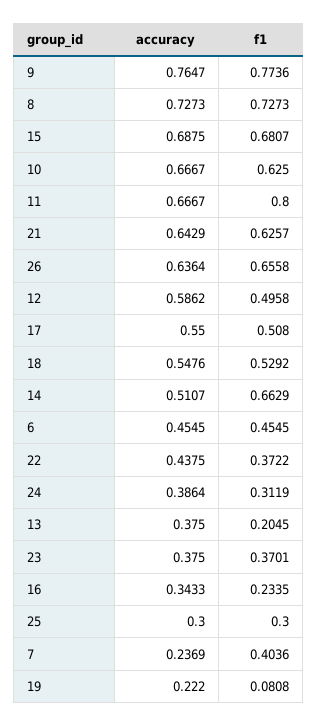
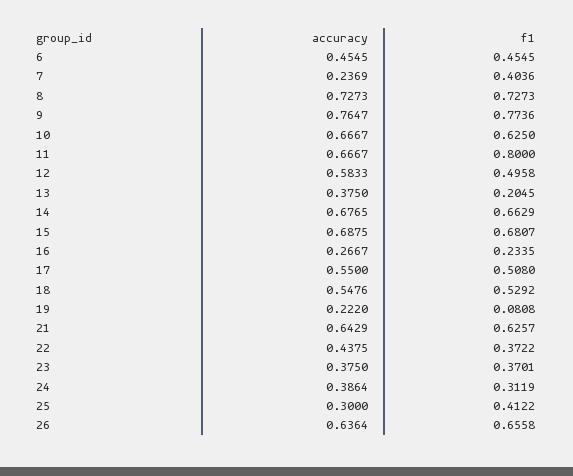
accuracy, 12: 0.5862 -> 0.5833
accuracy, 14: 0.5107 -> 0.6765
accuracy, 16: 0.3433 -> 0.2667
f1, 25: 0.3 -> 0.4122

